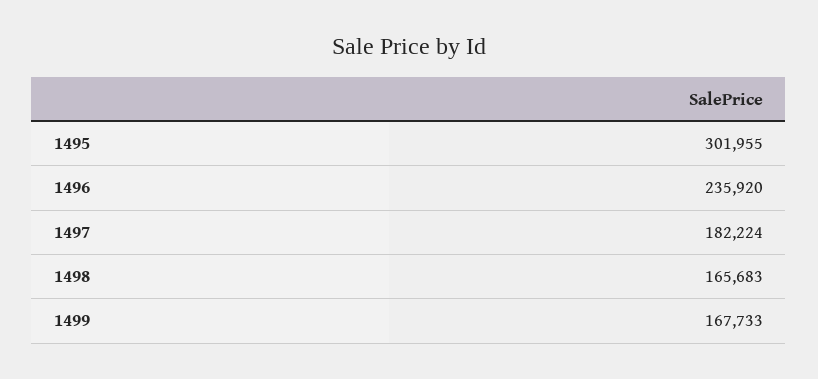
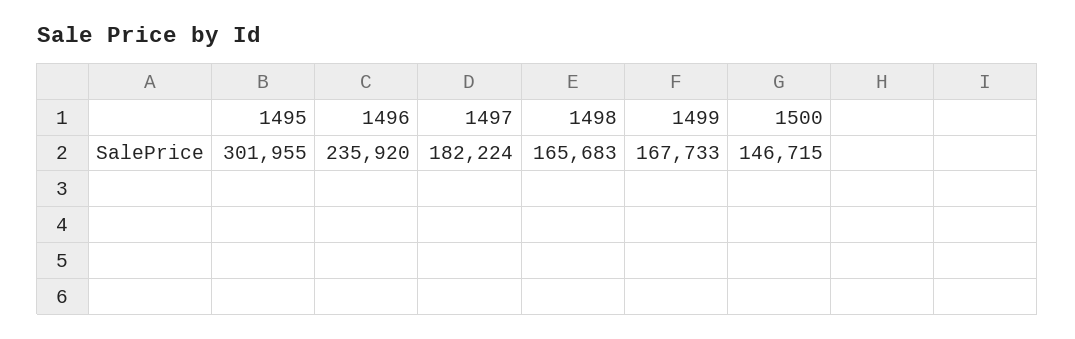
1500: none -> 146715

